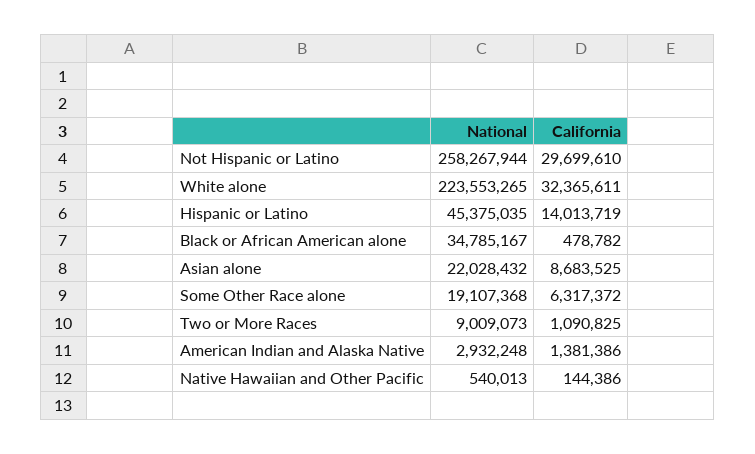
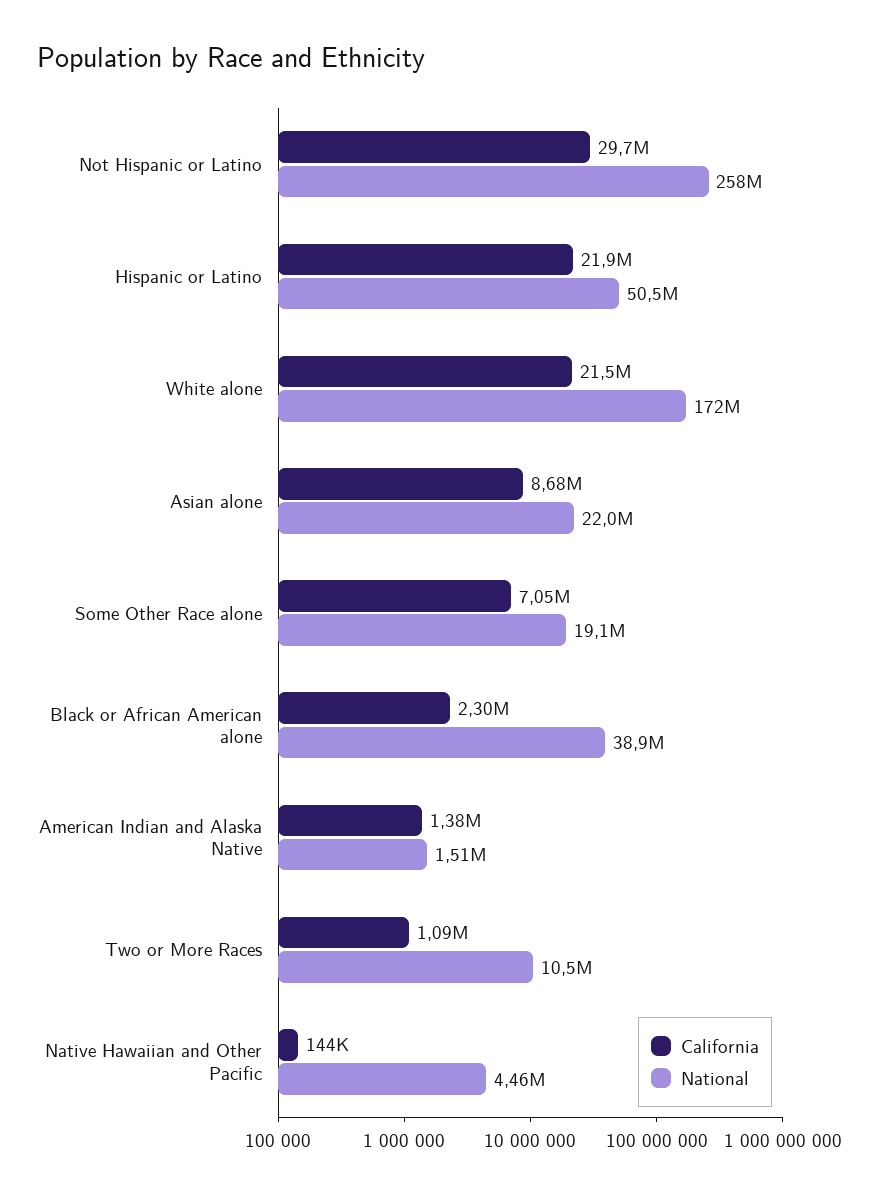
National, White alone: 223553265 -> 172000000
California, White alone: 32365611 -> 21500000
National, Hispanic or Latino: 45375035 -> 50500000
California, Hispanic or Latino: 14013719 -> 21900000
National, Black or African American alone: 34785167 -> 38900000
California, Black or African American alone: 478782 -> 2300000
California, Some Other Race alone: 6317372 -> 7050000
National, Two or More Races: 9009073 -> 10500000
National, American Indian and Alaska Native: 2932248 -> 1510000
National, Native Hawaiian and Other Pacific: 540013 -> 4460000

